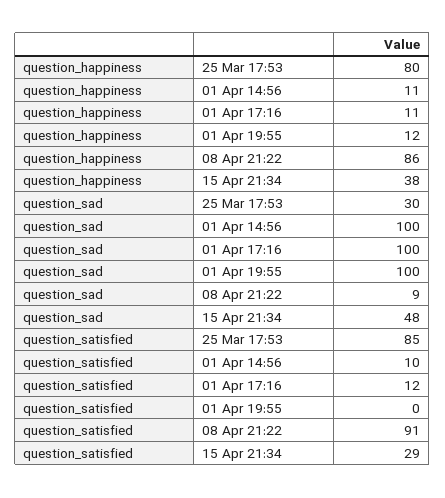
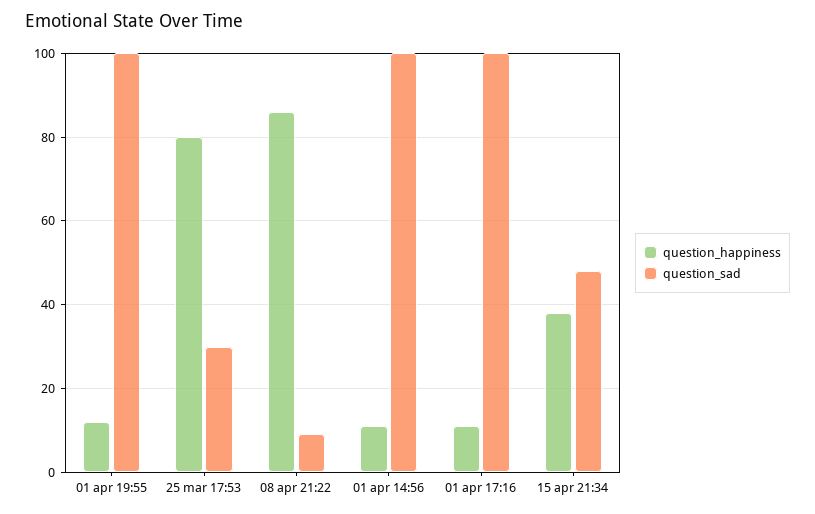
question_satisfied, 25 Mar 17:53: 85 -> none
question_satisfied, 01 Apr 14:56: 10 -> none
question_satisfied, 01 Apr 17:16: 12 -> none
question_satisfied, 01 Apr 19:55: 0 -> none
question_satisfied, 08 Apr 21:22: 91 -> none
question_satisfied, 15 Apr 21:34: 29 -> none

